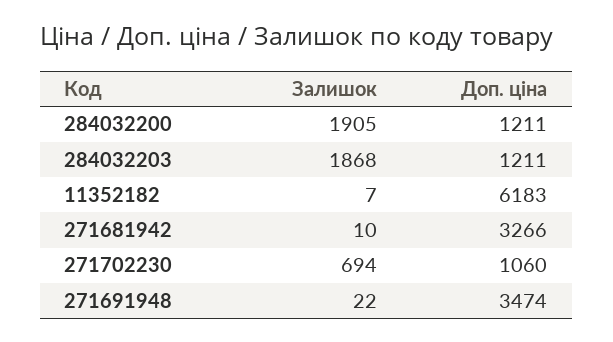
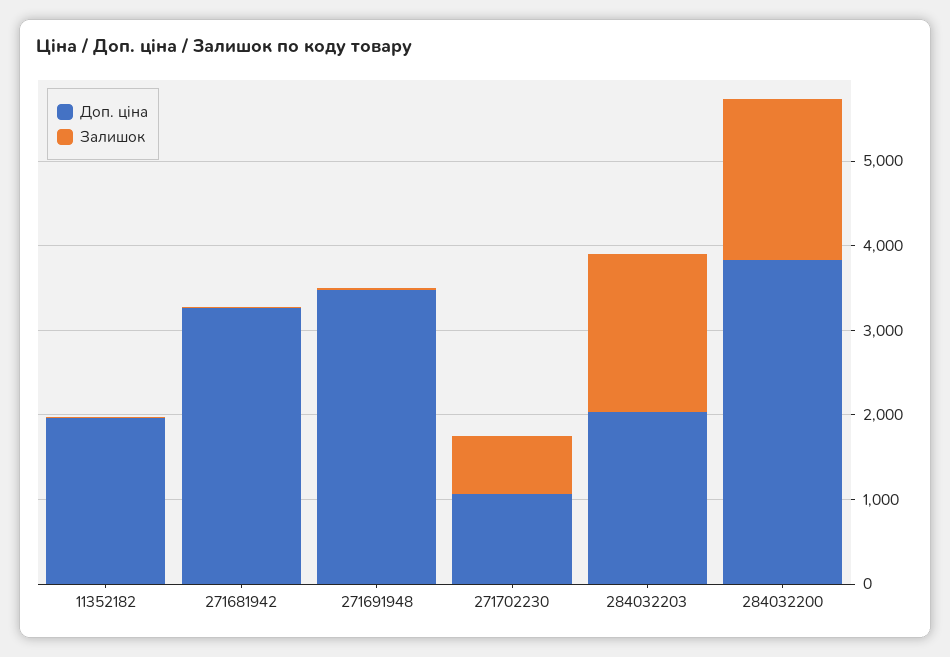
Доп. ціна, 284032200: 1211 -> 3800
Доп. ціна, 284032203: 1211 -> 2000
Доп. ціна, 11352182: 6183 -> 2000

